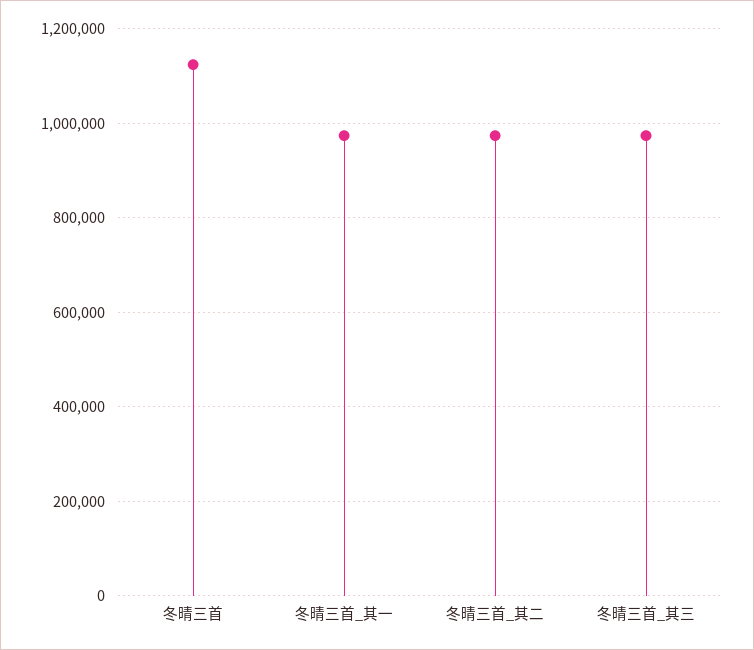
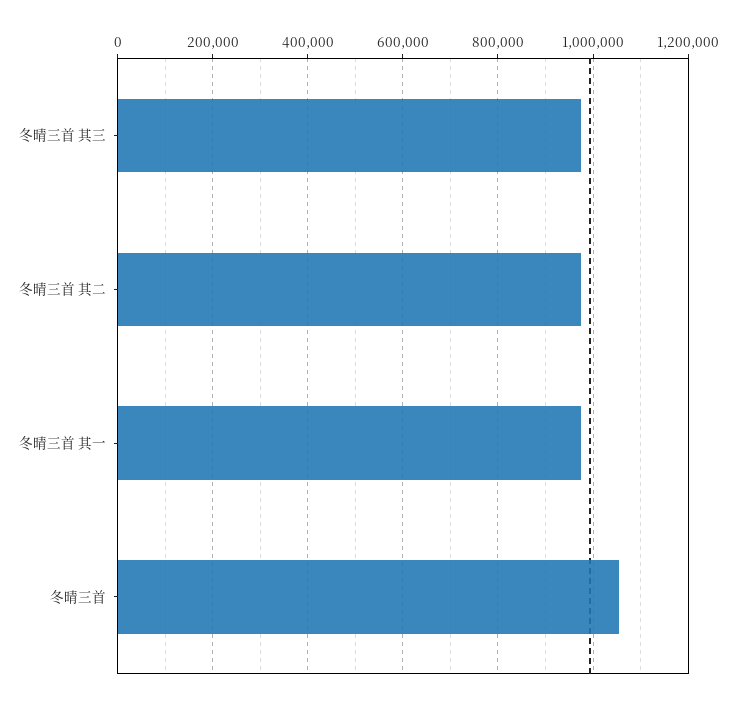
冬晴三首: 1120000 -> 1060000

